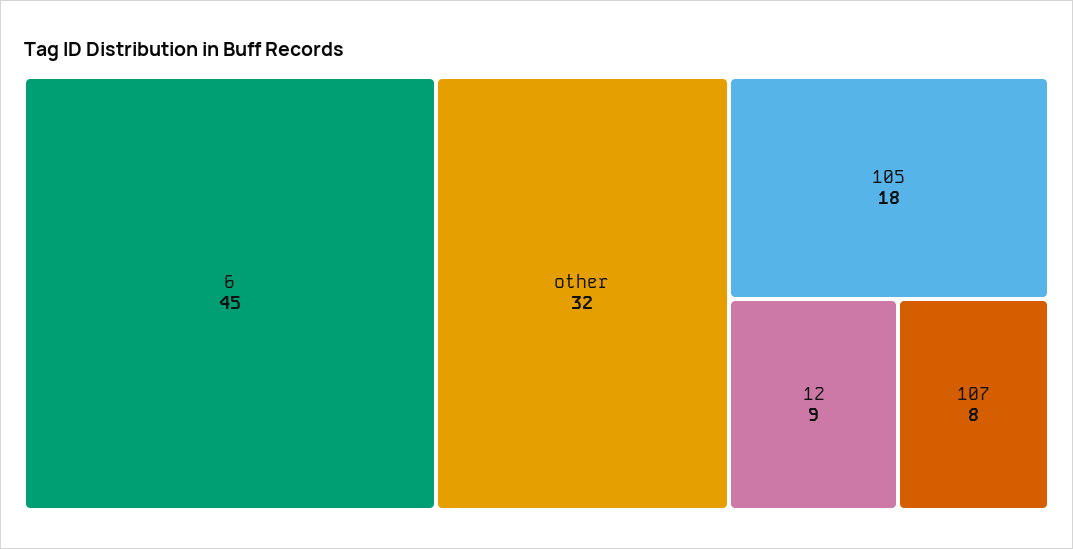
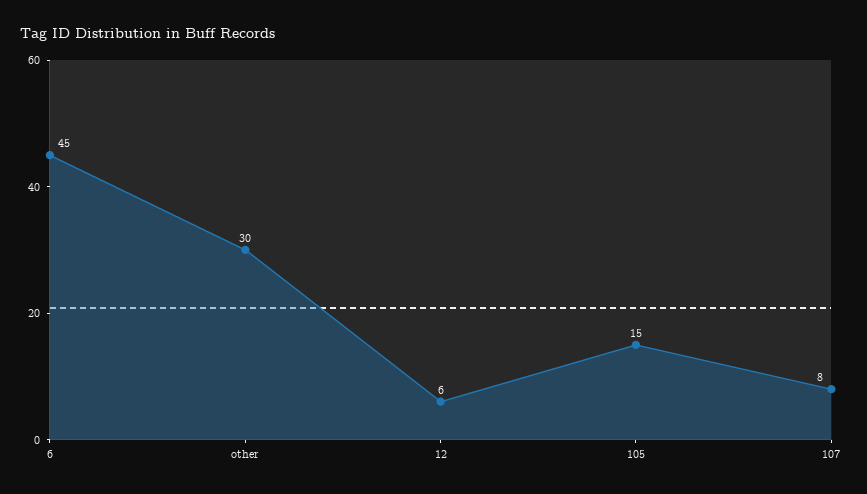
other: 32 -> 30
105: 18 -> 15
12: 9 -> 6

